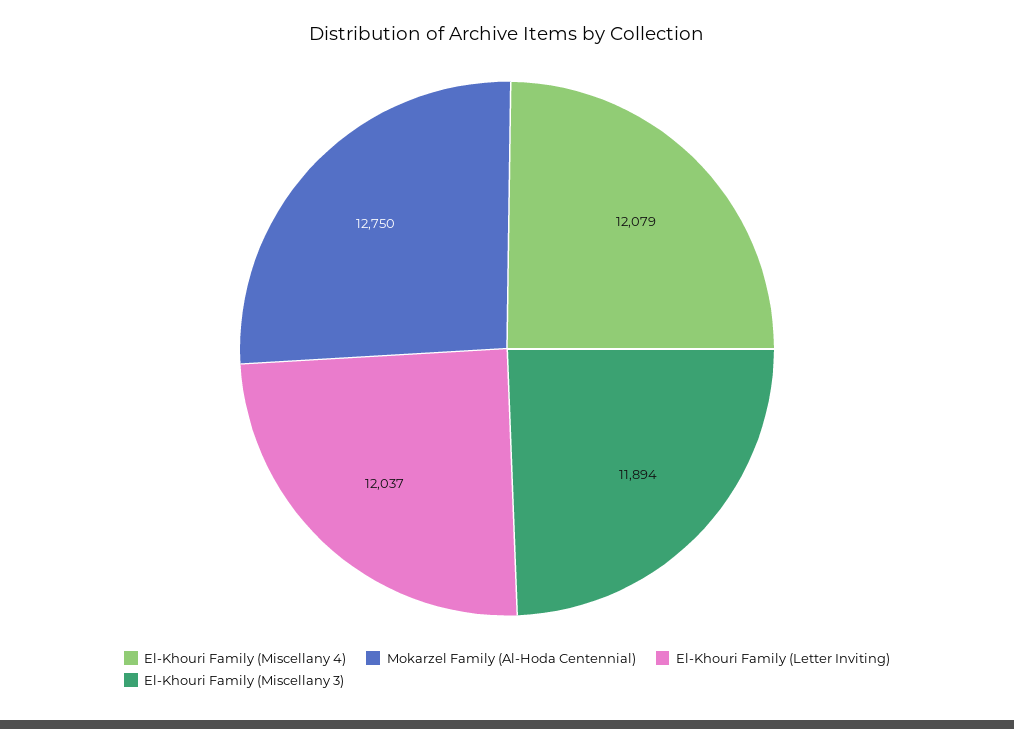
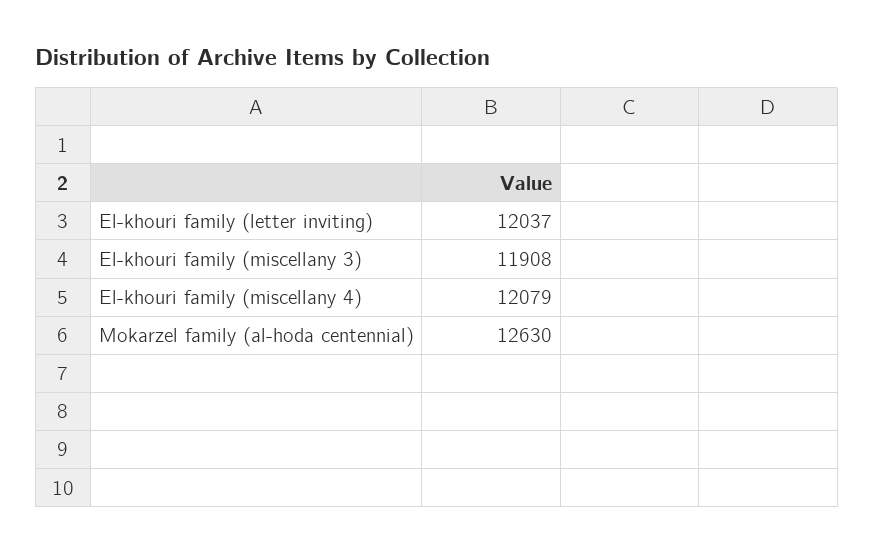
Mokarzel Family (Al-Hoda Centennial): 12750 -> 12630
El-Khouri Family (Miscellany 3): 11894 -> 11908

